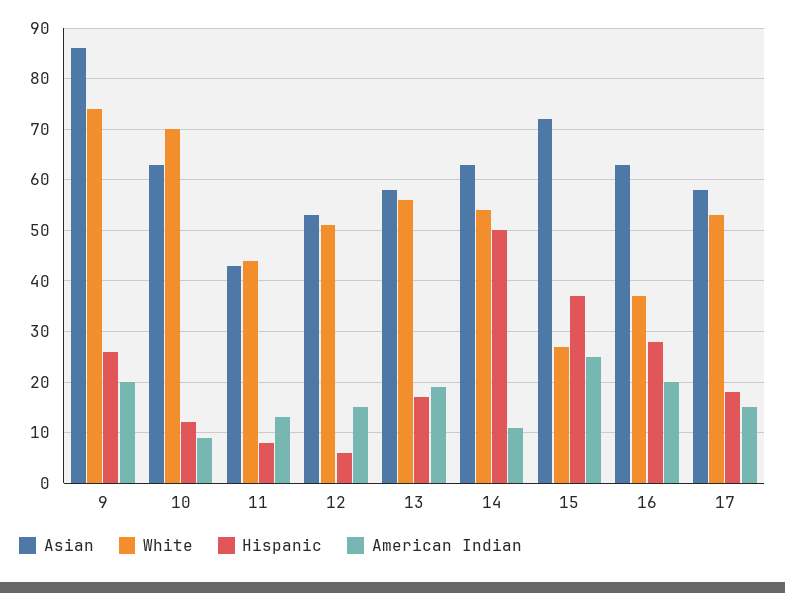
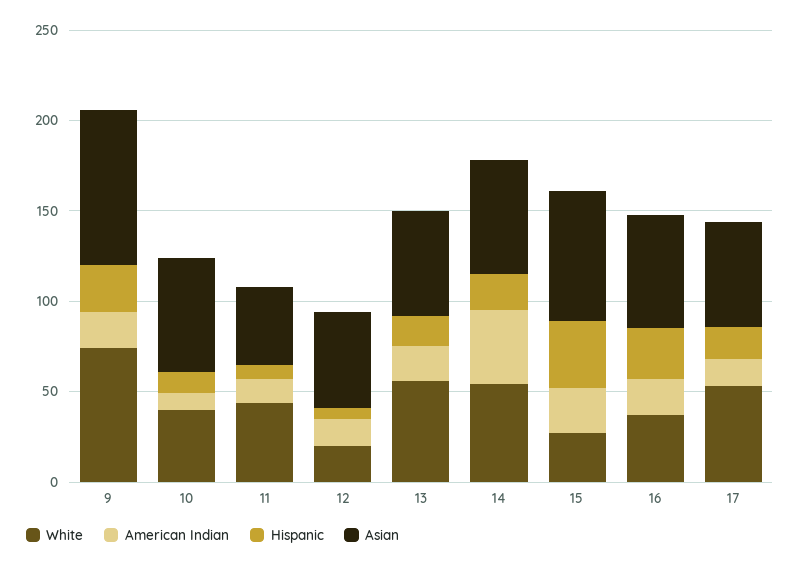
White, 10: 70 -> 40
White, 12: 50 -> 20
Hispanic, 14: 50 -> 20
American Indian, 14: 10 -> 40

